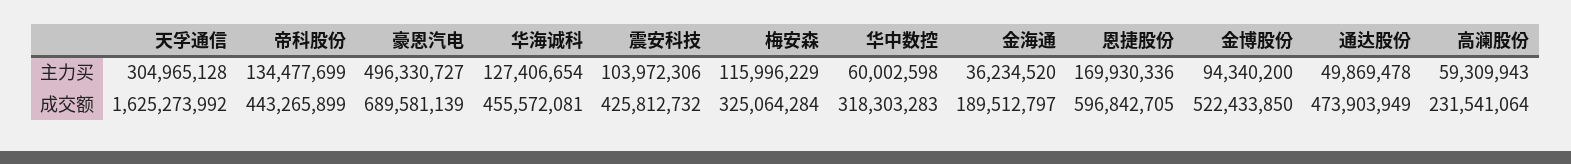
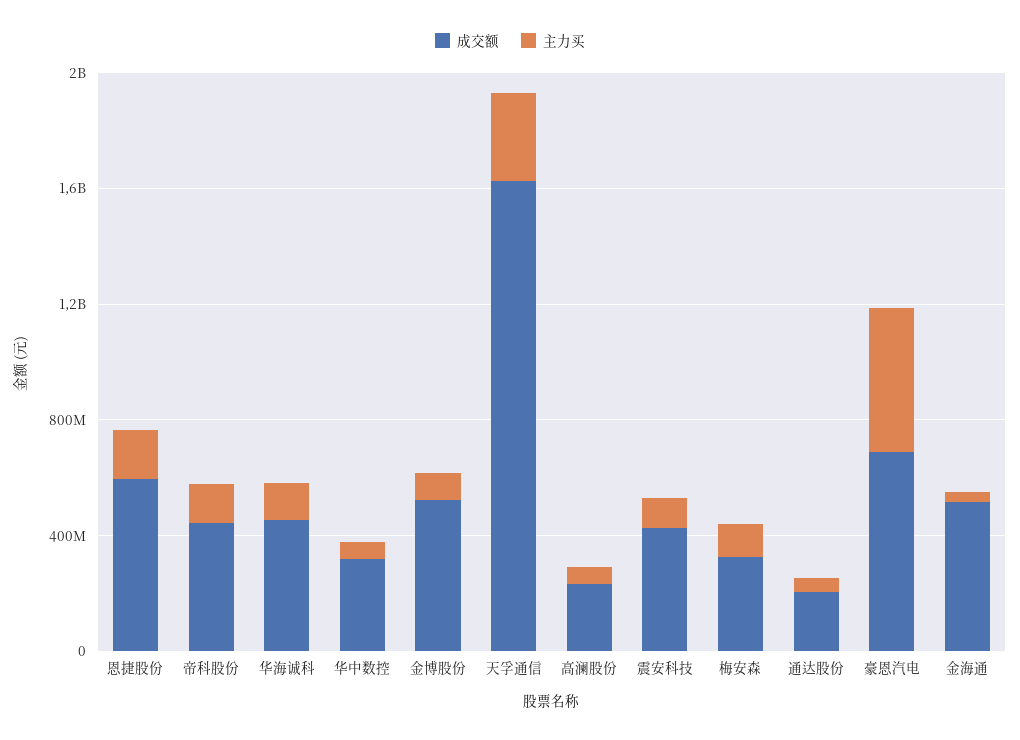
成交额, 金海通: 189512797 -> 500000000
成交额, 通达股份: 473903949 -> 200000000

